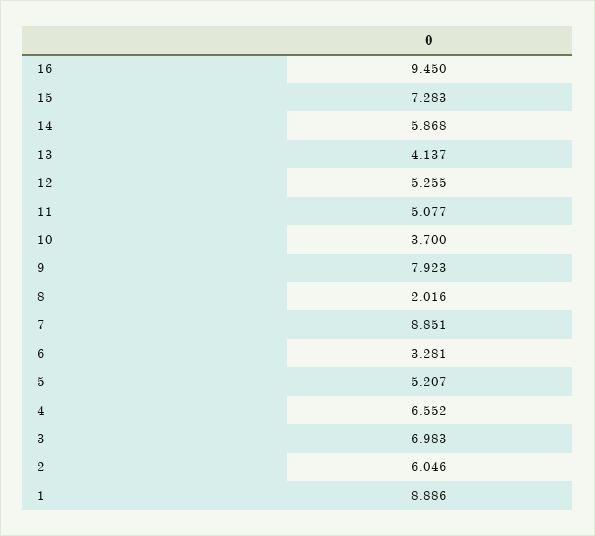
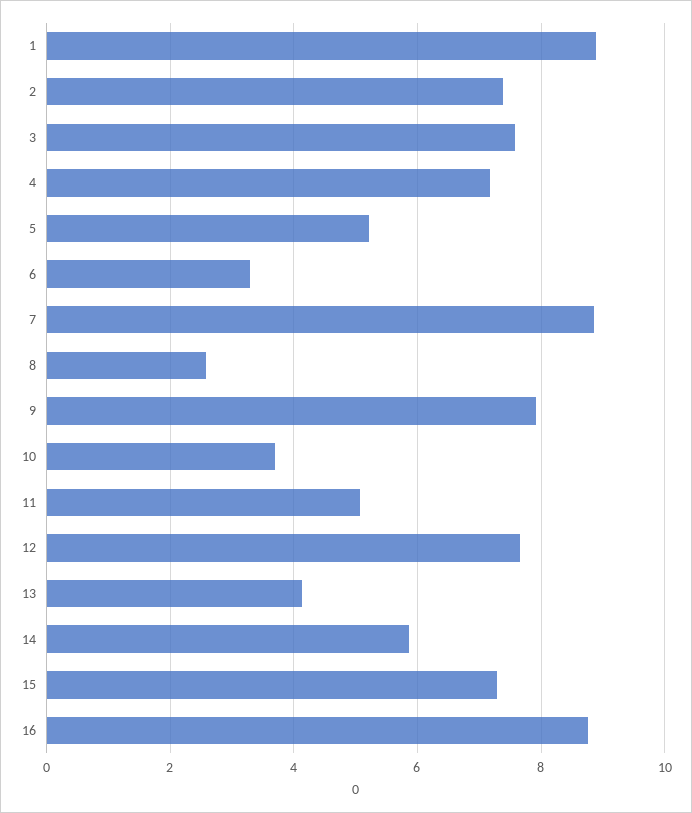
16: 9.45 -> 8.8
12: 5.255 -> 7.6
8: 2.016 -> 2.6
4: 6.552 -> 7.2
3: 6.983 -> 7.6
2: 6.046 -> 7.4

